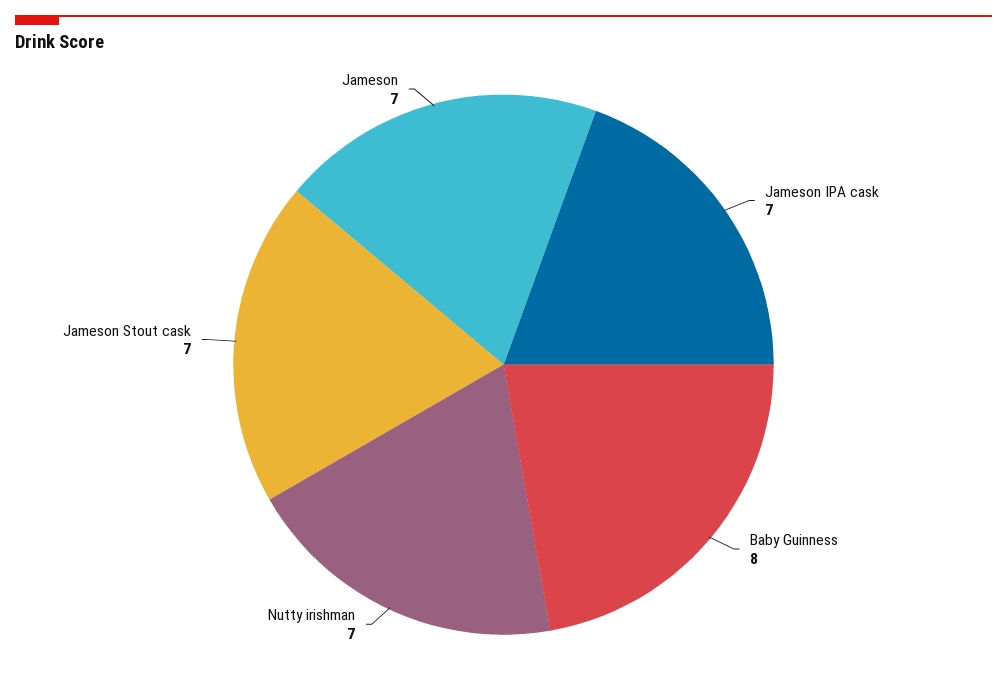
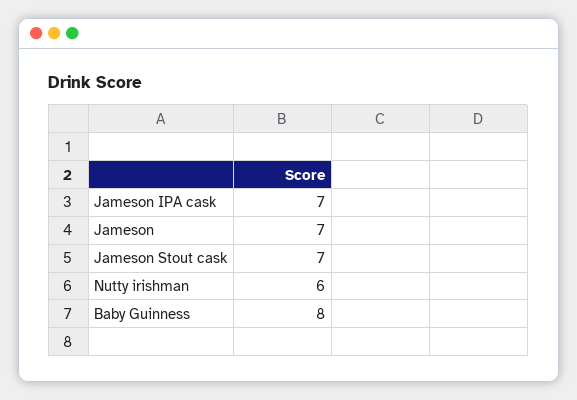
Nutty irishman: 7 -> 6

